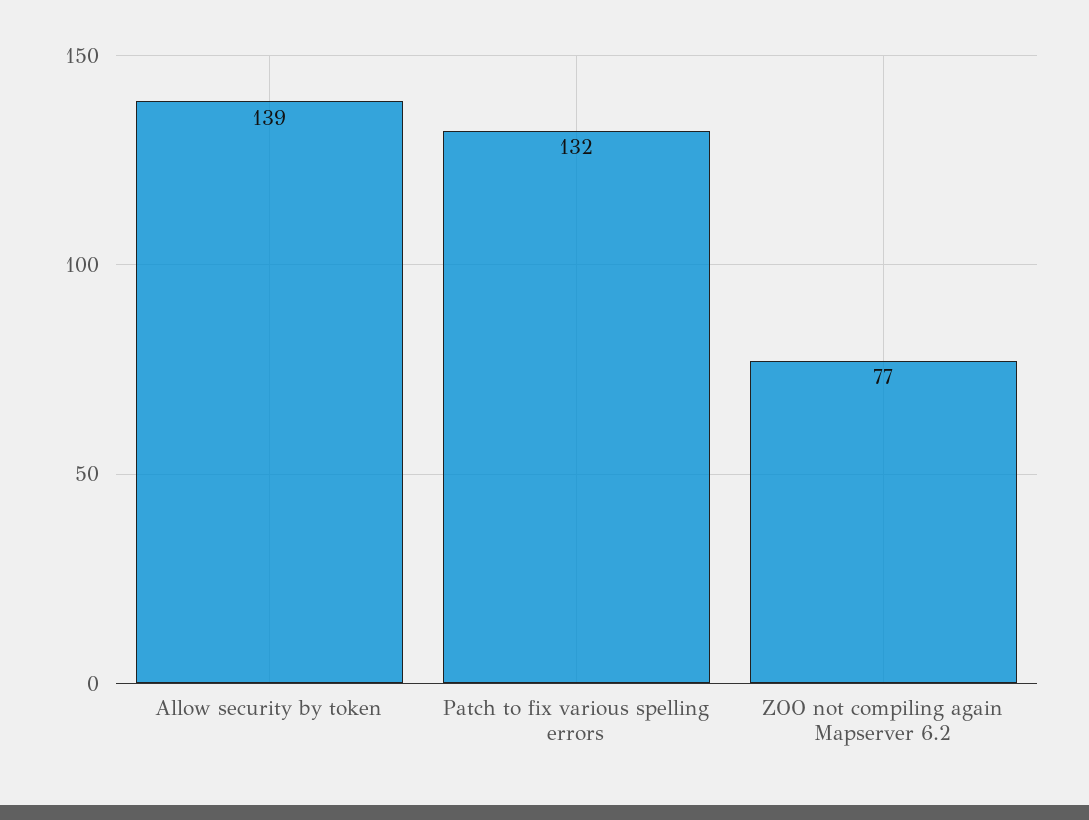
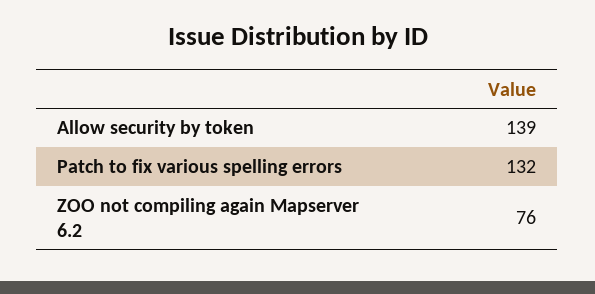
ZOO not compiling again Mapserver 6.2: 77 -> 76

